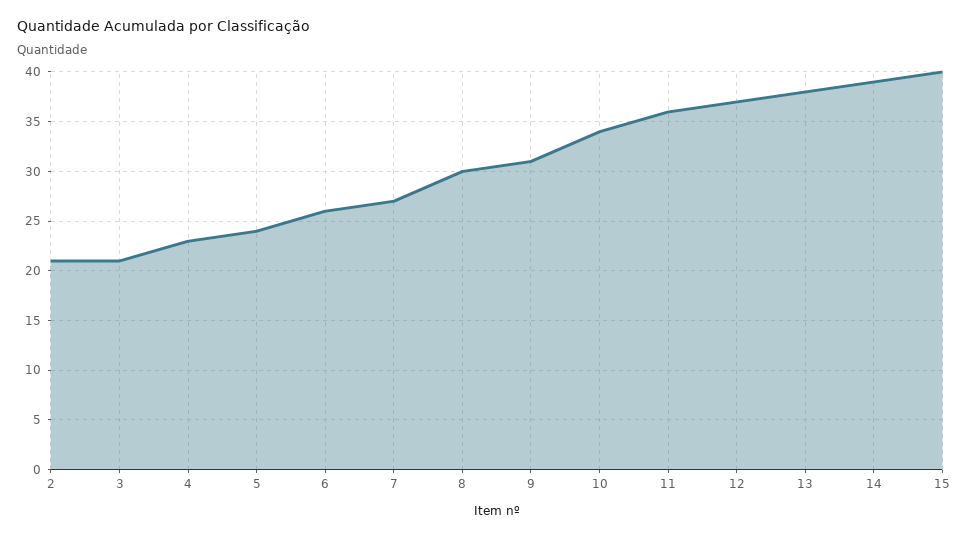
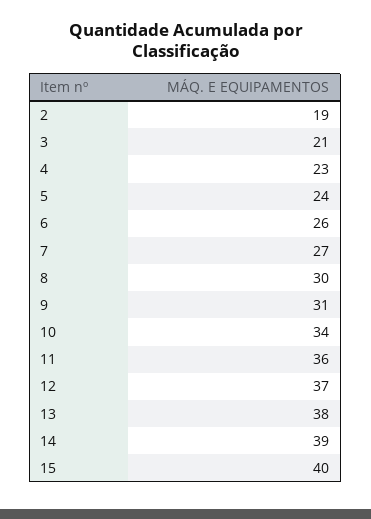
2: 21 -> 19

